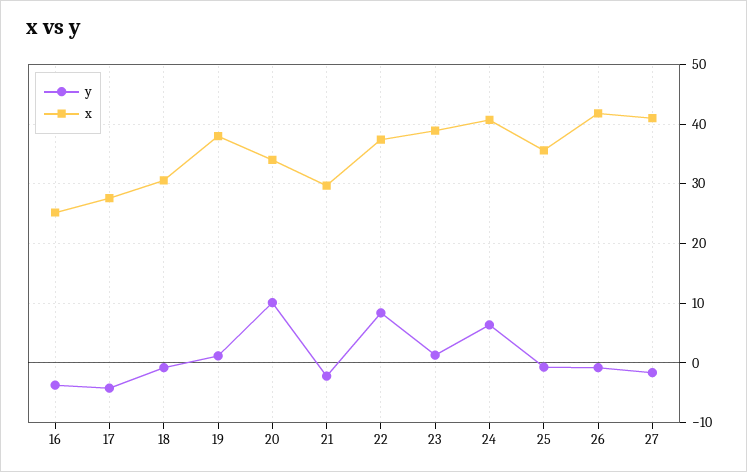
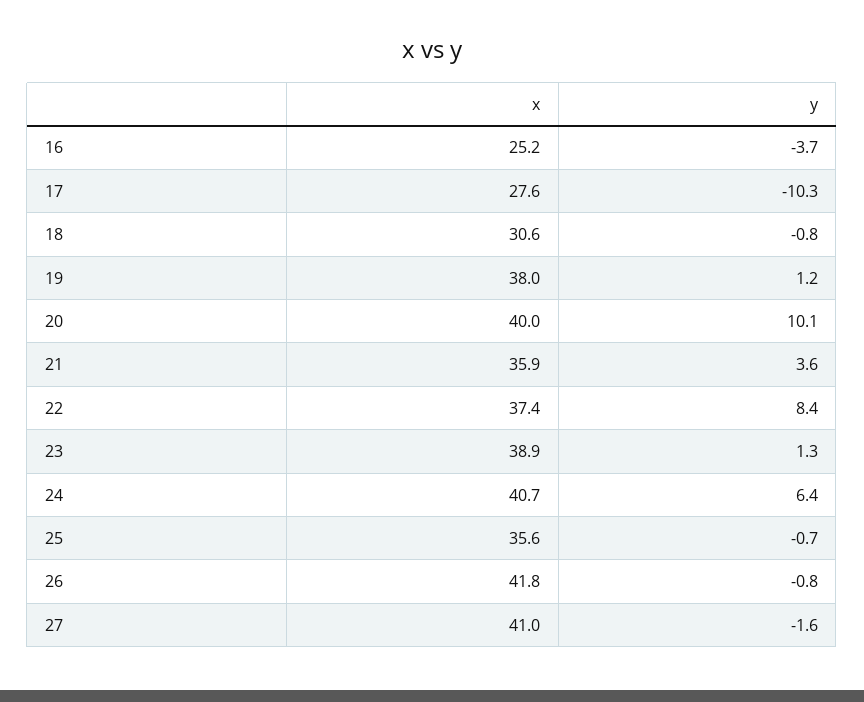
y, 17: -4 -> -10.3
x, 20: 34 -> 40
y, 21: -2 -> 3.6
x, 21: 30 -> 35.9

